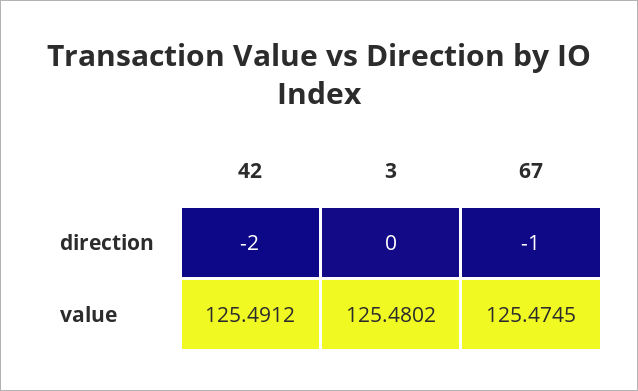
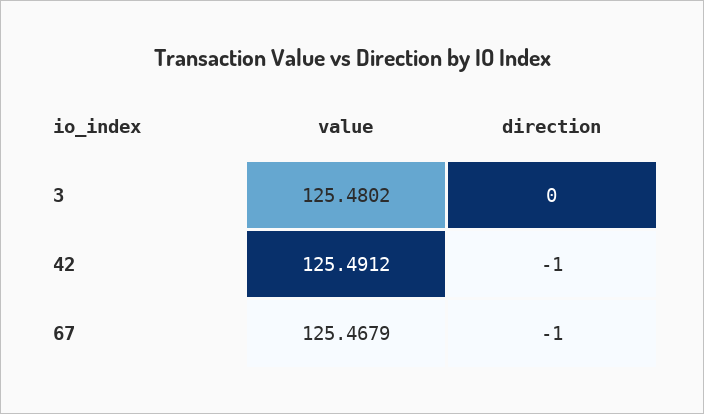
42, direction: -2 -> -1
67, value: 125.4745 -> 125.4679

